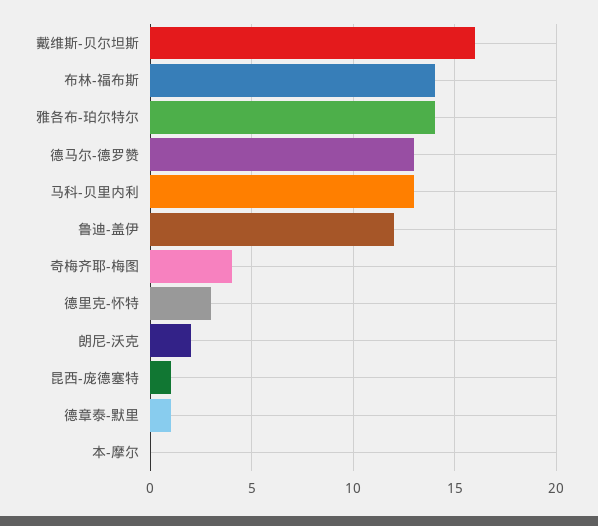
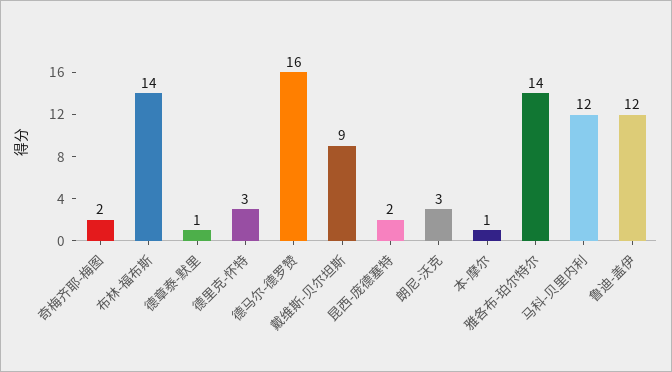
戴维斯-贝尔坦斯: 16 -> 9
德马尔-德罗赞: 13 -> 16
马科-贝里内利: 13 -> 12
奇梅齐耶-梅图: 4 -> 2
朗尼-沃克: 2 -> 3
昆西-庞德塞特: 1 -> 2
本-摩尔: 0 -> 1

